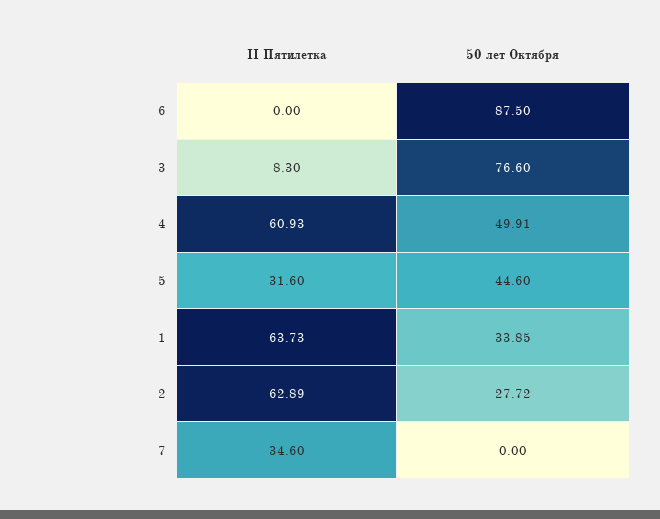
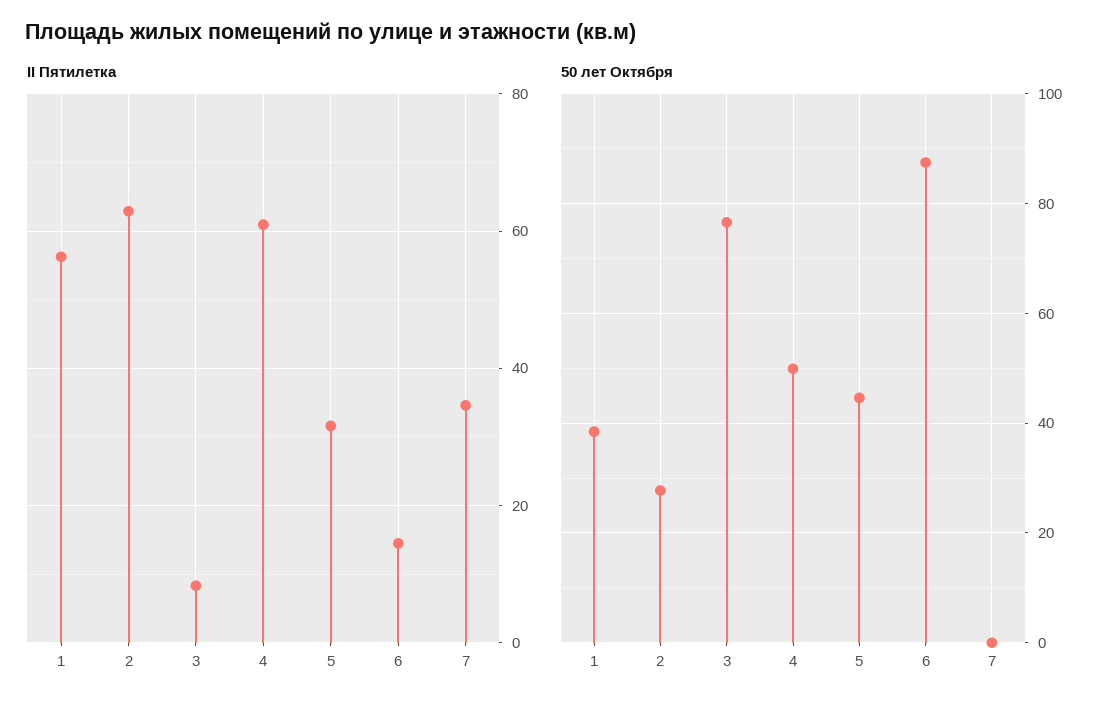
II Пятилетка, 6: 0 -> 14
II Пятилетка, 1: 63.73 -> 56
50 лет Октября, 1: 33.85 -> 38

